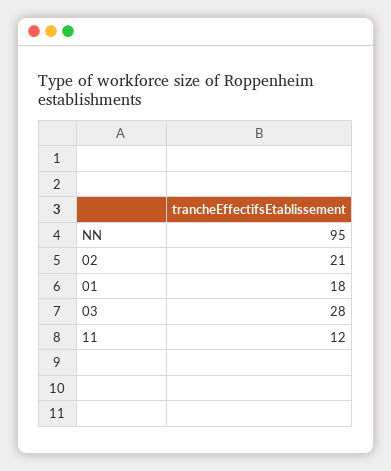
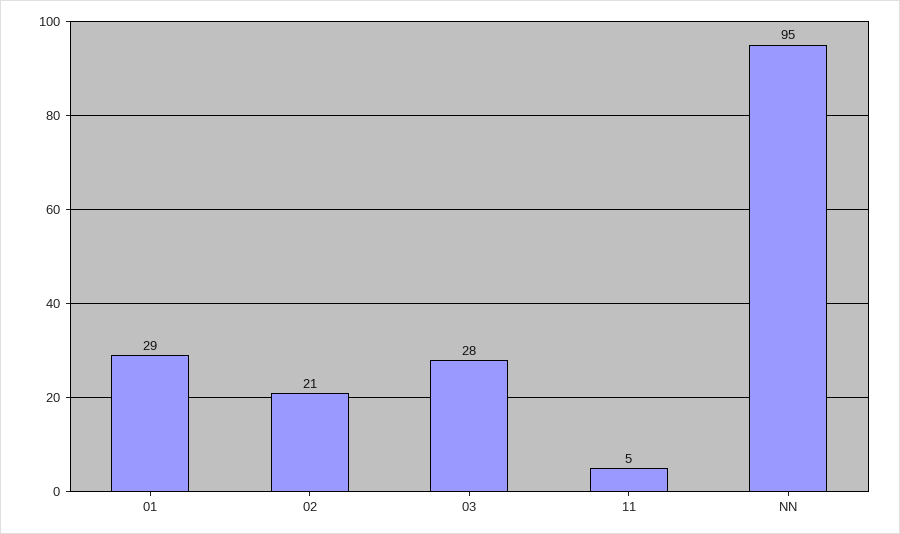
01: 18 -> 29
11: 12 -> 5

